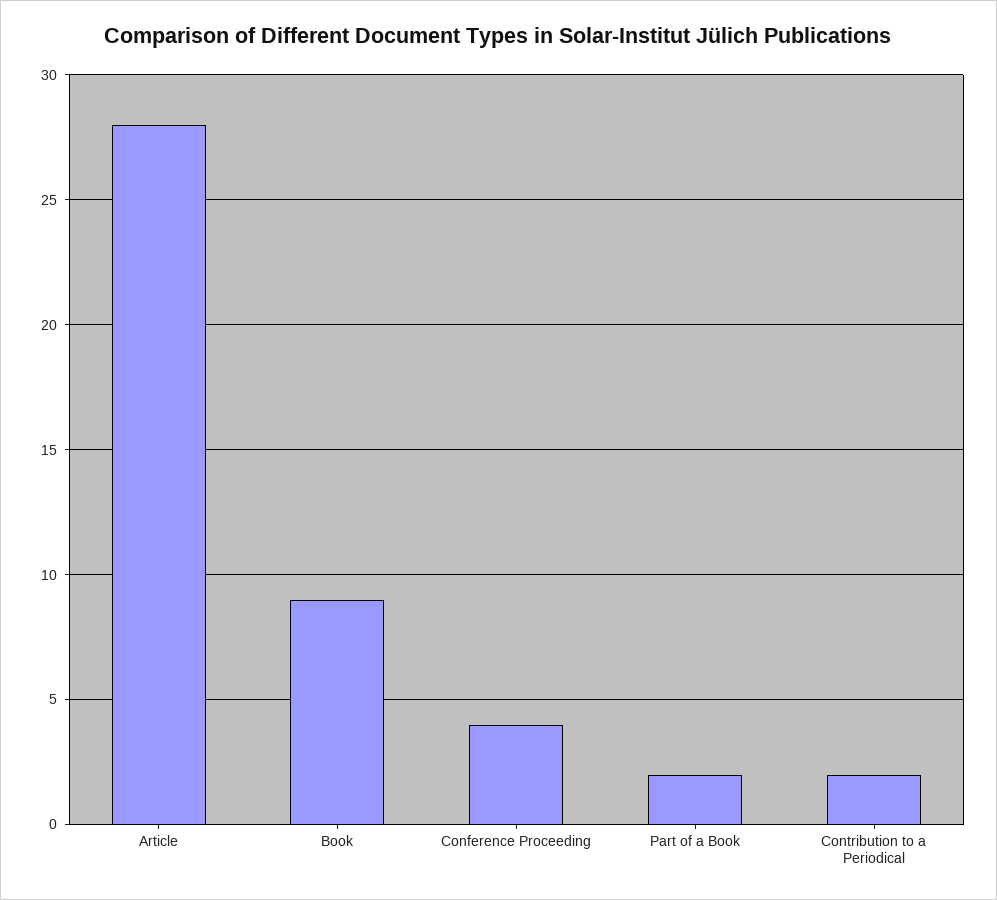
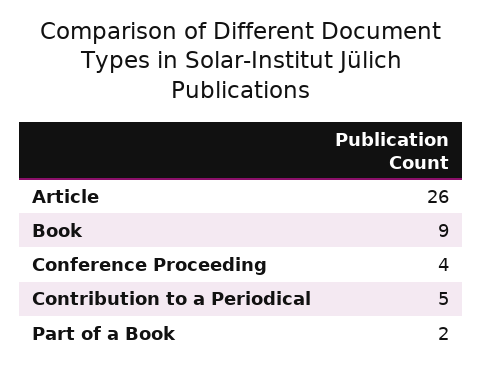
Article: 28 -> 26
Contribution to a Periodical: 2 -> 5

